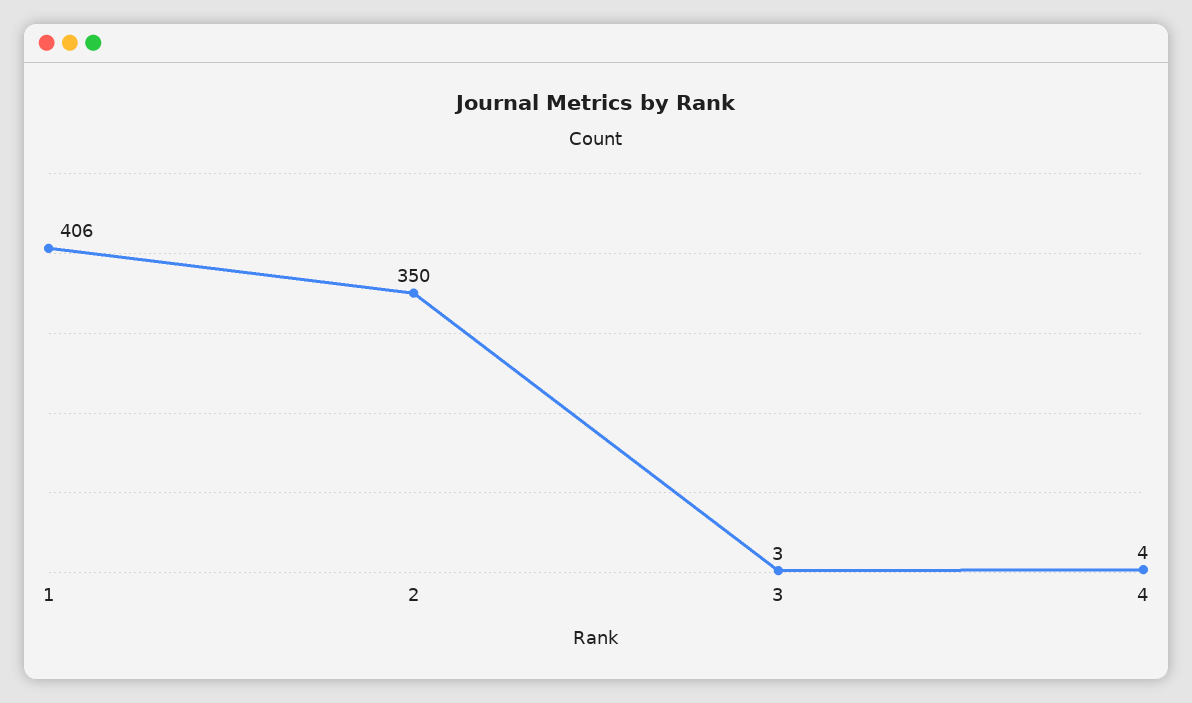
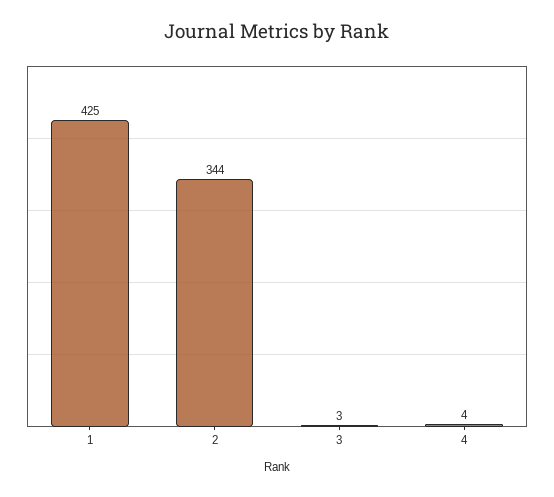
1: 406 -> 425
2: 350 -> 344

